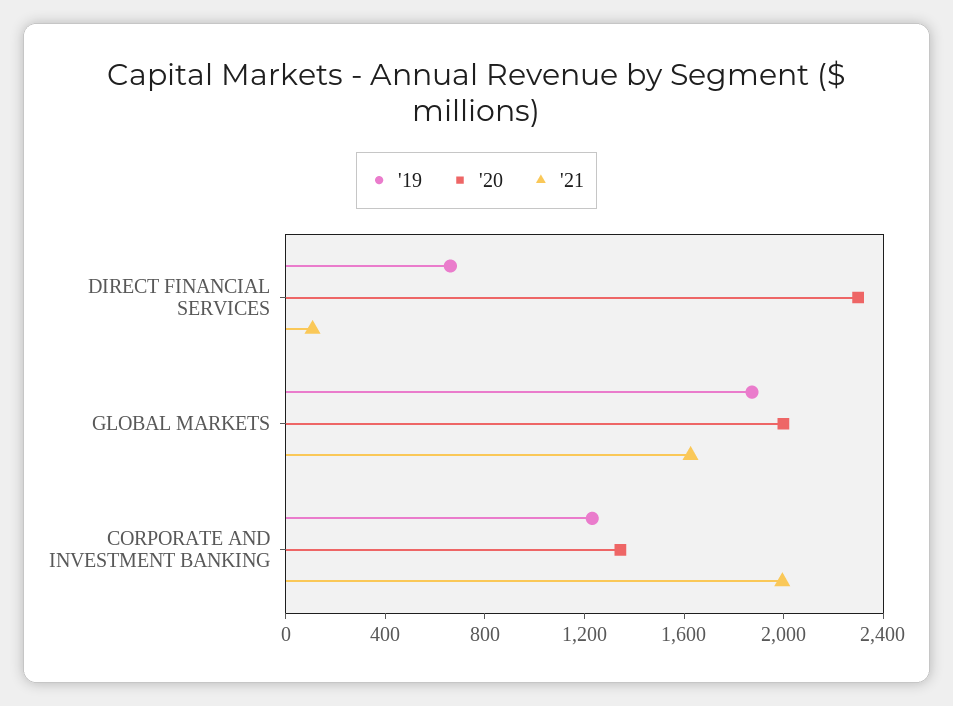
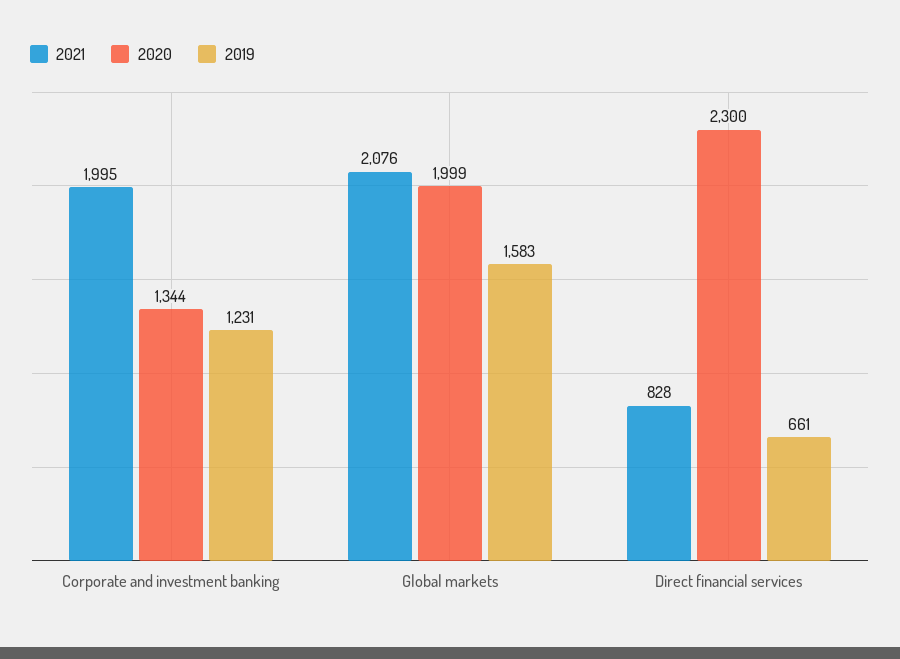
'21, DIRECT FINANCIAL SERVICES: 100 -> 828
'19, GLOBAL MARKETS: 1900 -> 1583
'21, GLOBAL MARKETS: 1600 -> 2076

